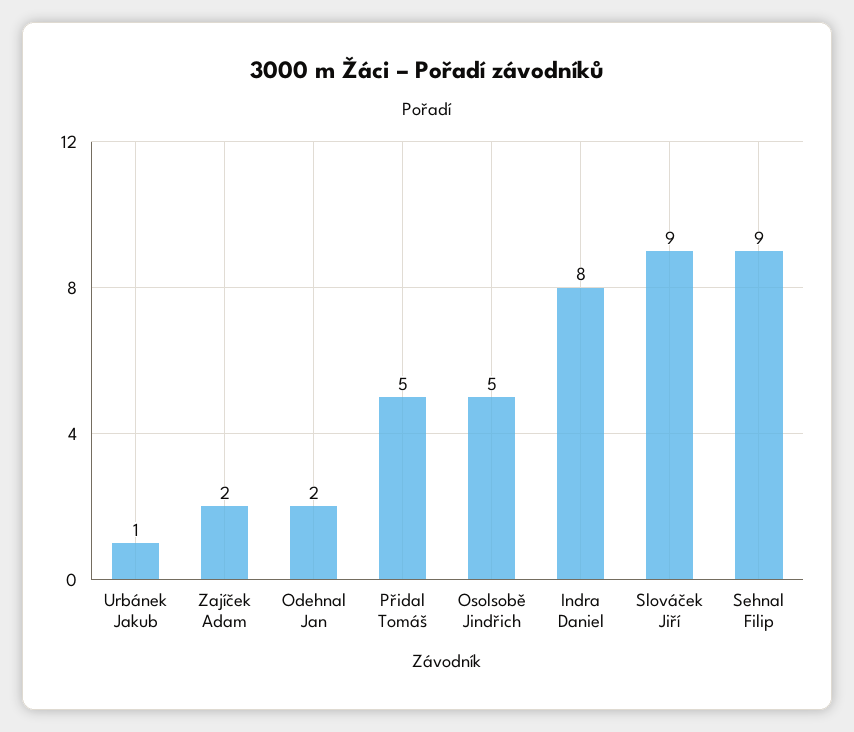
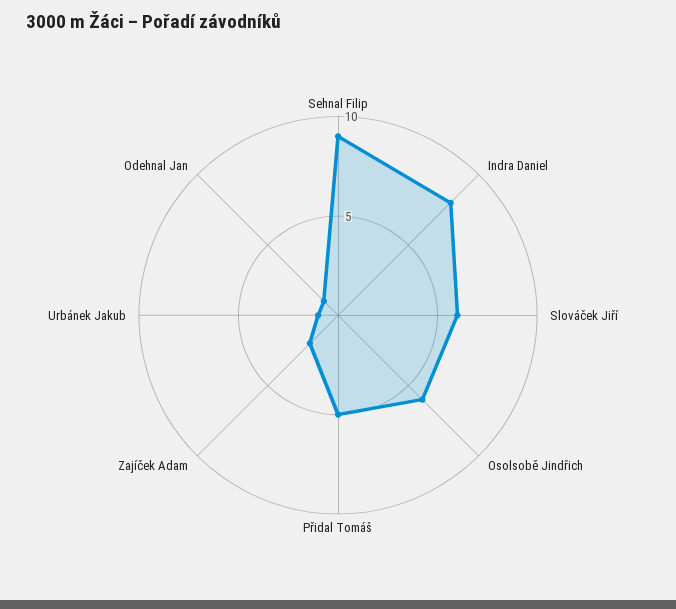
Odehnal Jan: 2 -> 1
Osolsobě Jindřich: 5 -> 6
Slováček Jiří: 9 -> 6

